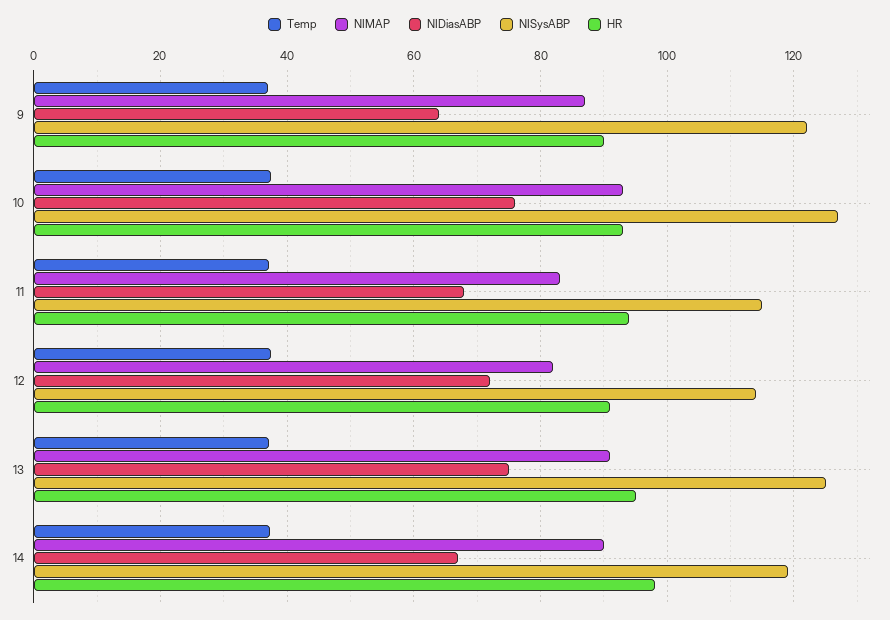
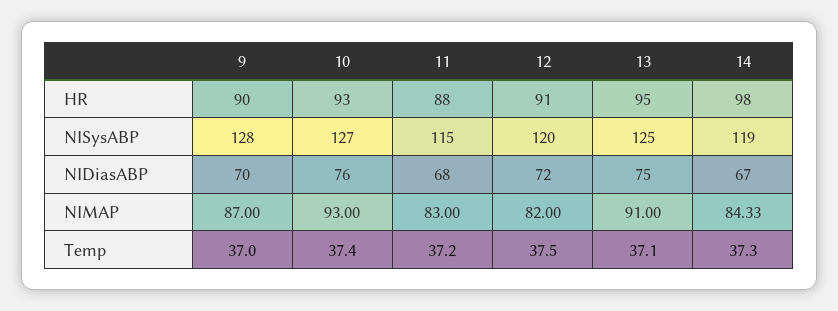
NIDiasABP, 9: 64 -> 70
NISysABP, 9: 122 -> 128
HR, 11: 94 -> 88
NISysABP, 12: 114 -> 120
NIMAP, 14: 90 -> 84.33

